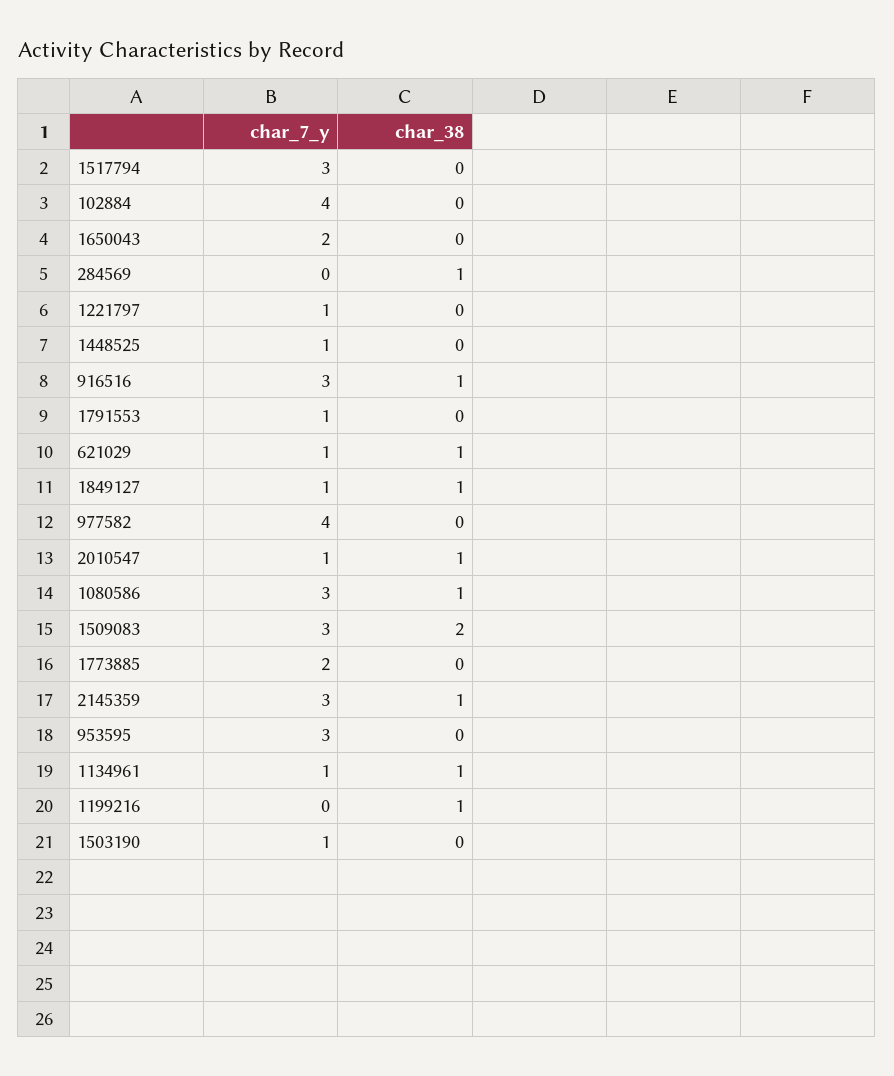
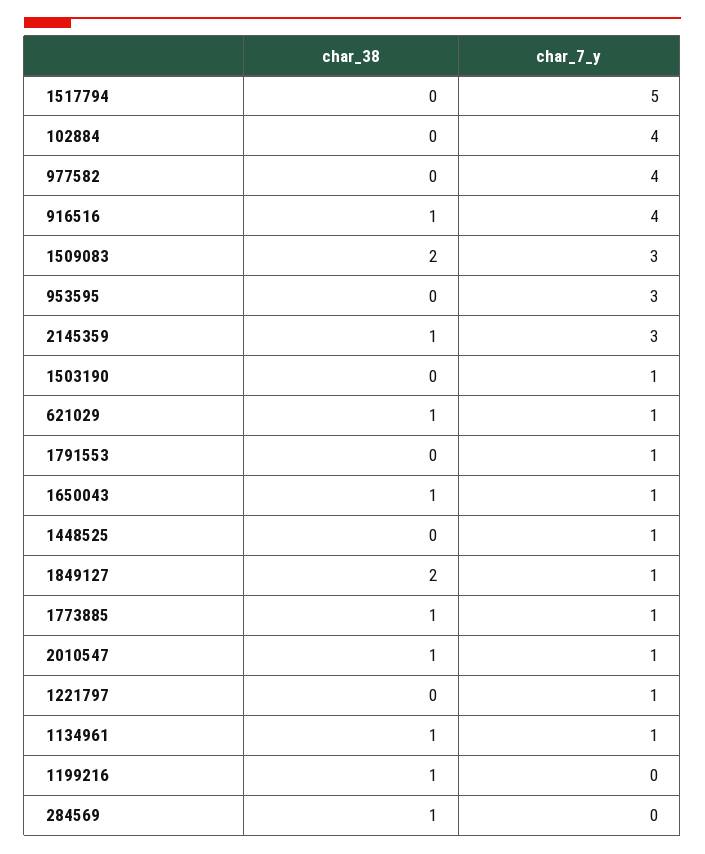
char_7_y, 1517794: 3 -> 5
char_7_y, 1650043: 2 -> 1
char_38, 1650043: 0 -> 1
char_7_y, 916516: 3 -> 4
char_38, 1849127: 1 -> 2
char_7_y, 1080586: 3 -> none
char_38, 1080586: 1 -> none
char_7_y, 1773885: 2 -> 1
char_38, 1773885: 0 -> 1

